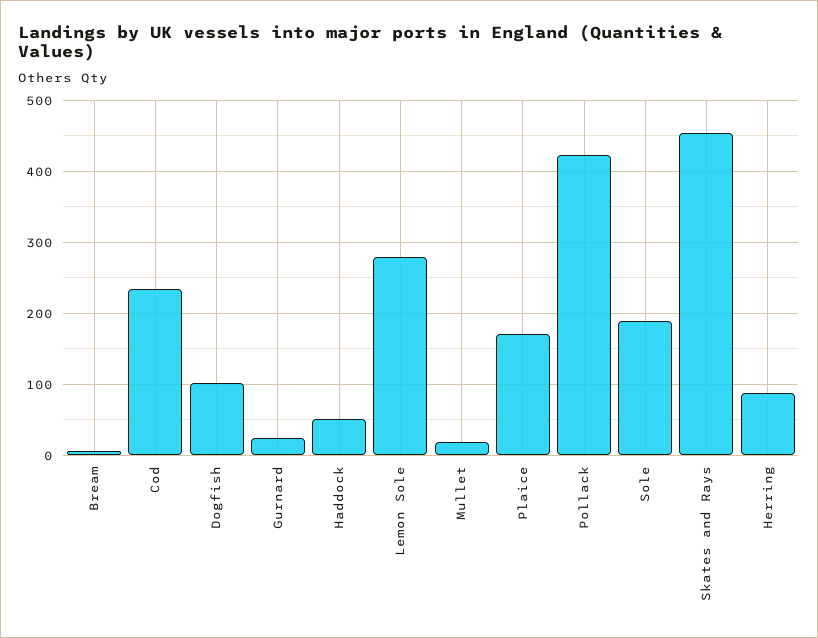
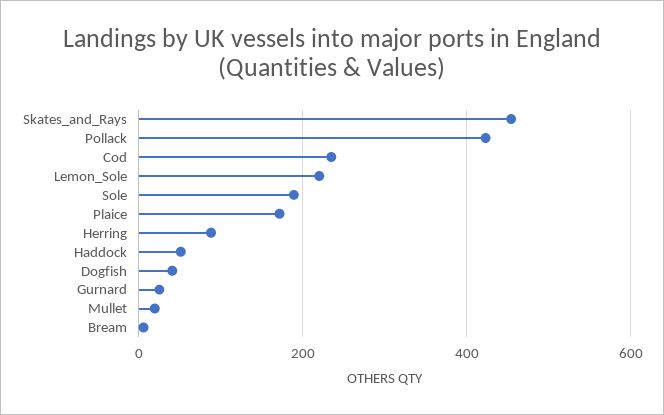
Dogfish: 100 -> 40
Lemon Sole: 280 -> 220

